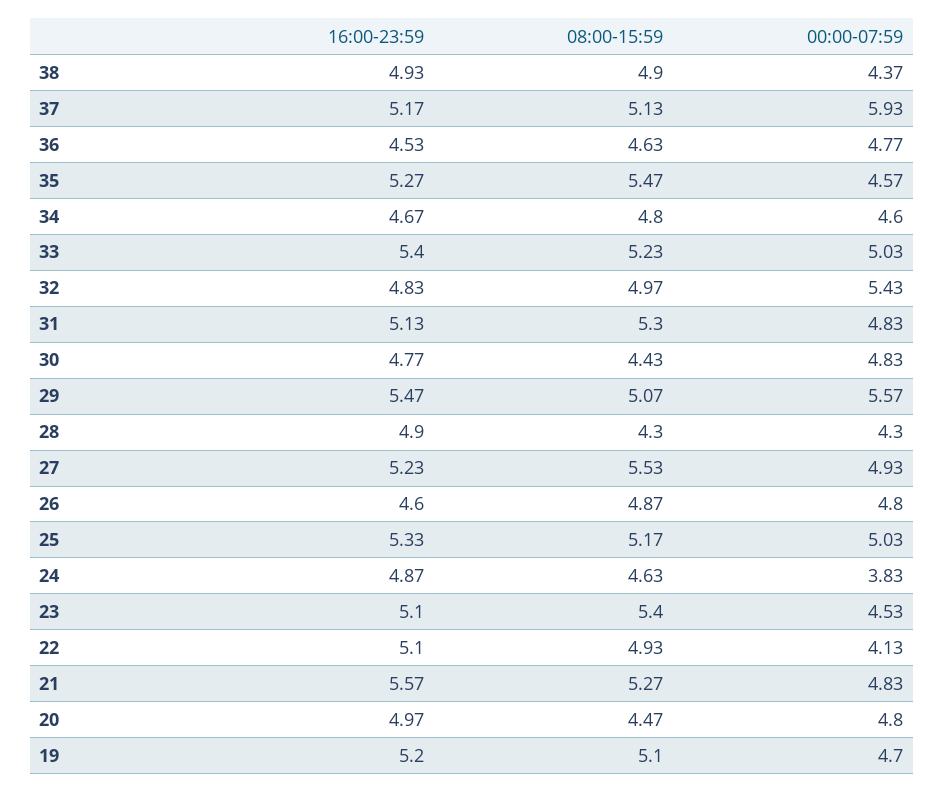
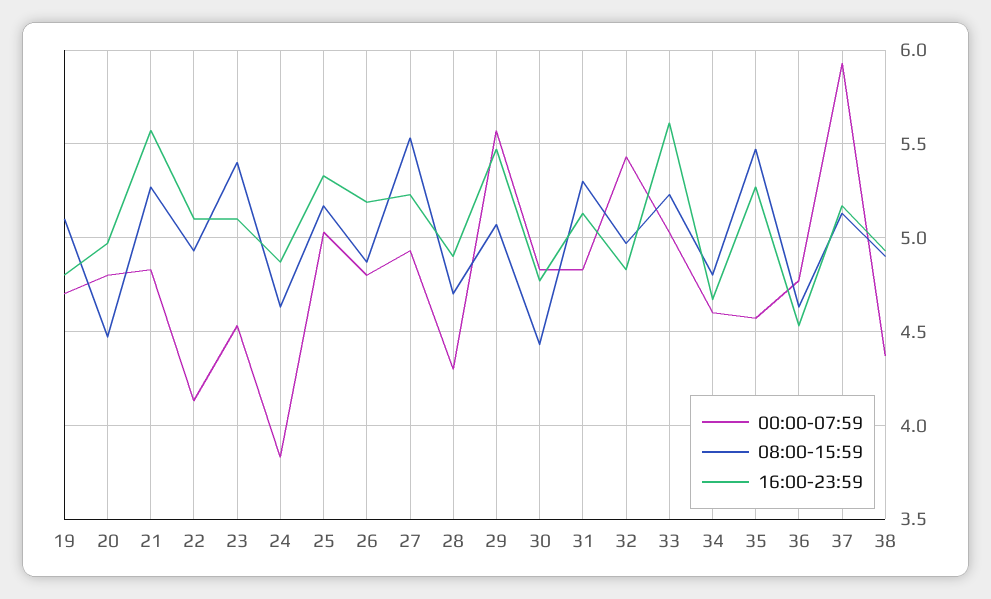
16:00-23:59, 33: 5.4 -> 5.6
08:00-15:59, 28: 4.3 -> 4.7
16:00-23:59, 26: 4.6 -> 5.2
16:00-23:59, 19: 5.2 -> 4.8

